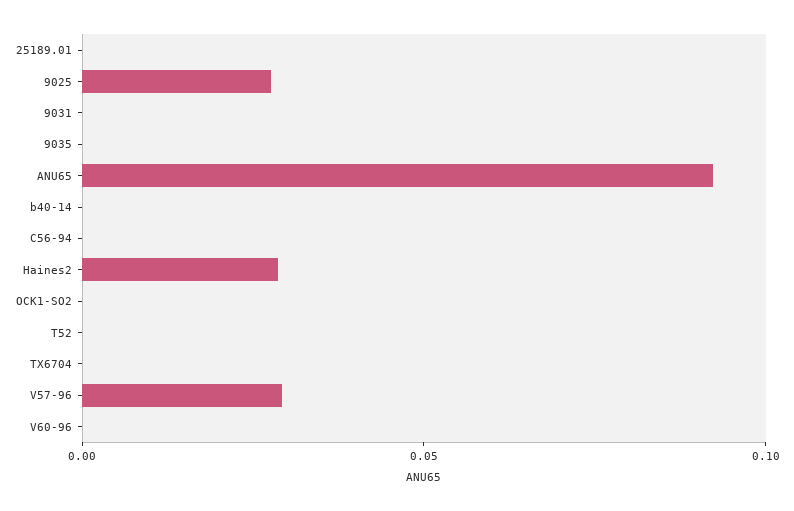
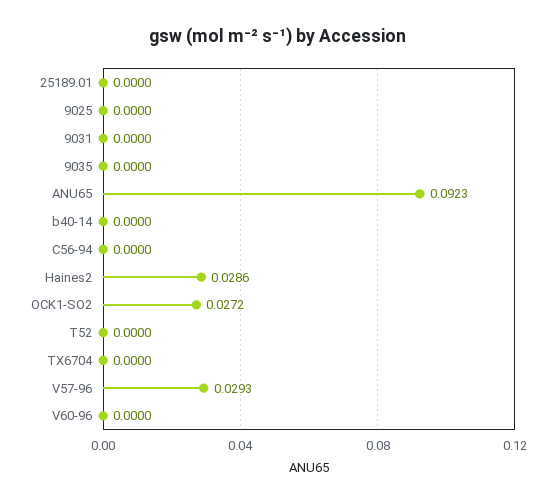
9025: 0.03 -> 0
OCK1-SO2: 0 -> 0.0272

